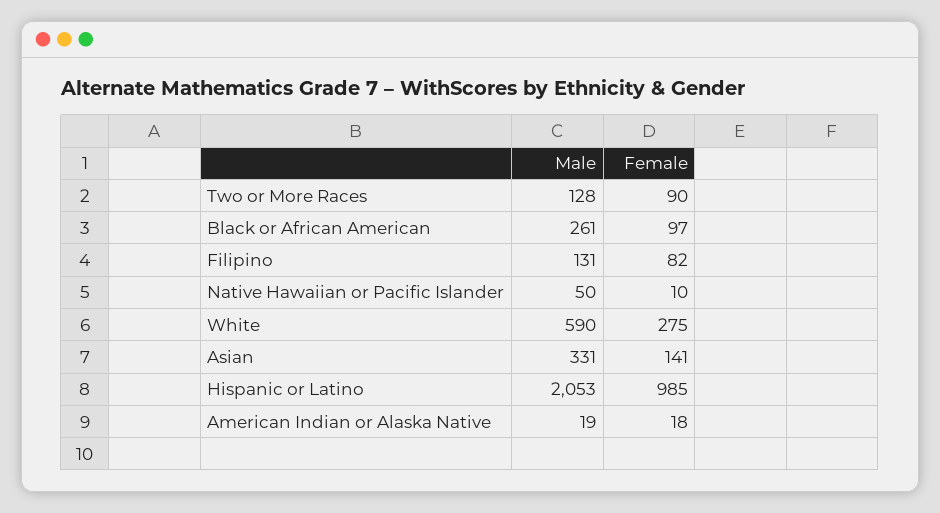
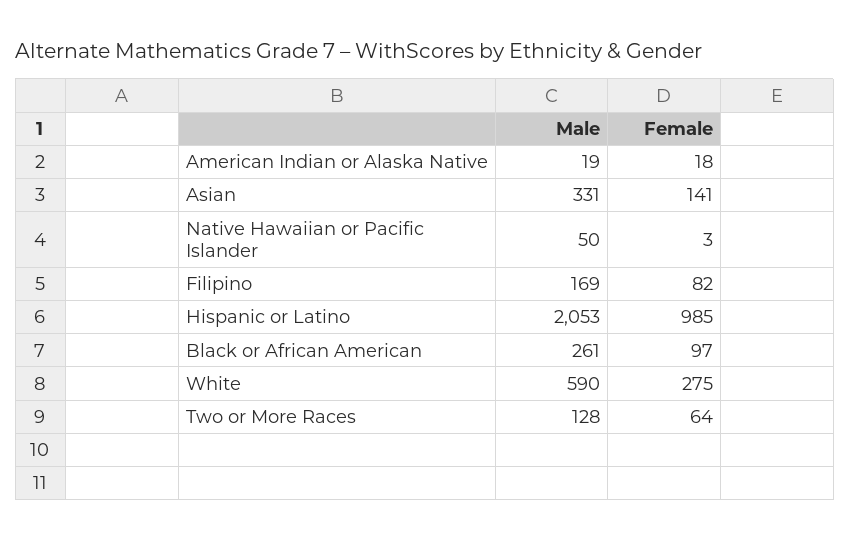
Female, Two or More Races: 90 -> 64
Male, Filipino: 131 -> 169
Female, Native Hawaiian or Pacific Islander: 10 -> 3

